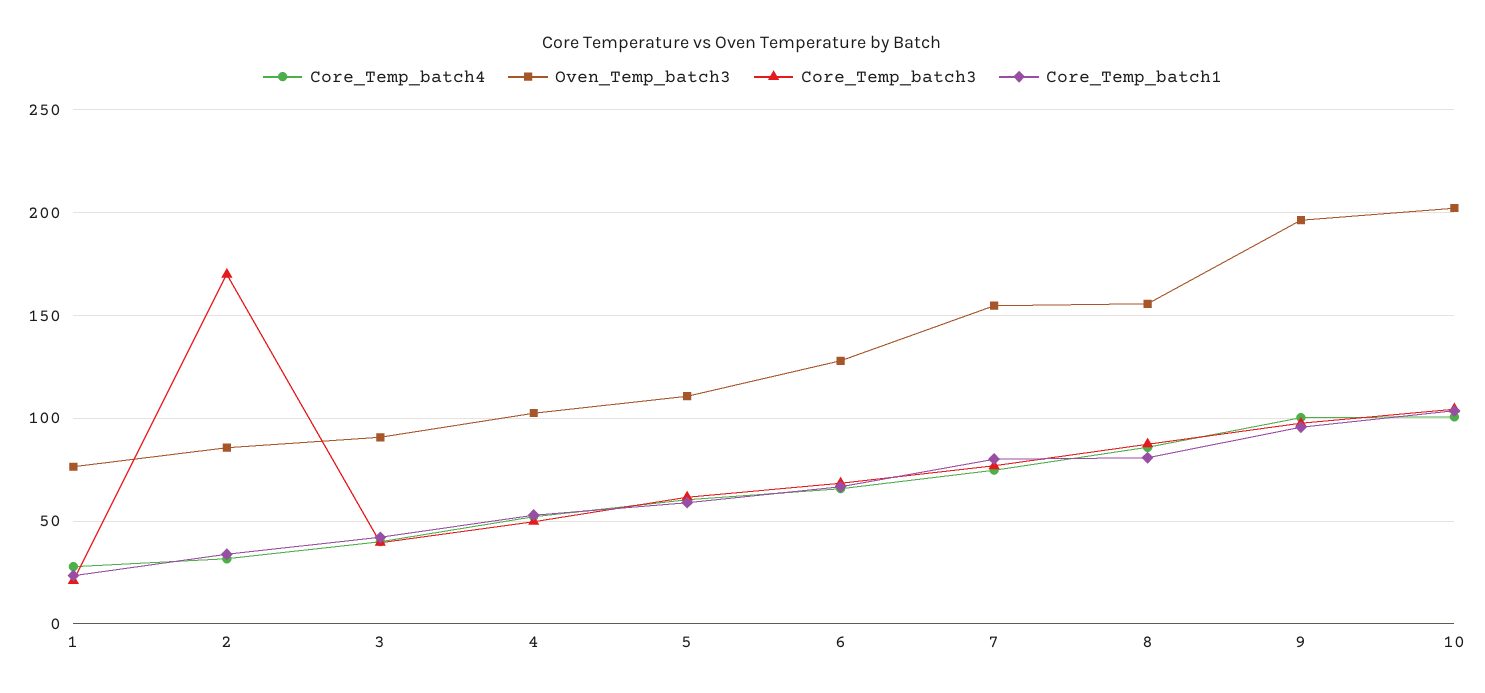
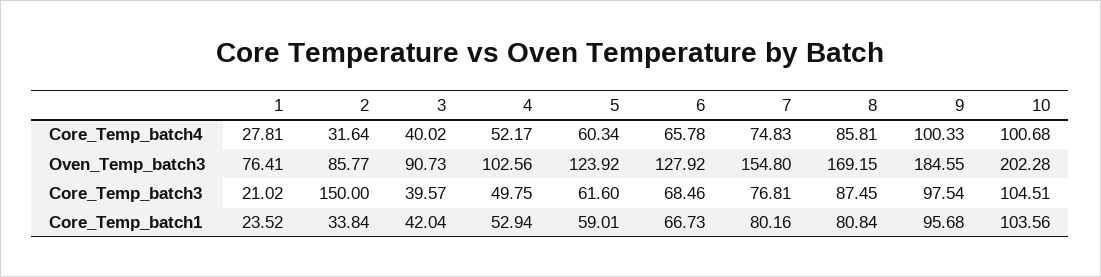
Core_Temp_batch3, 2: 170 -> 150
Oven_Temp_batch3, 5: 110 -> 123.92
Oven_Temp_batch3, 8: 155 -> 169.15
Oven_Temp_batch3, 9: 195 -> 184.55

